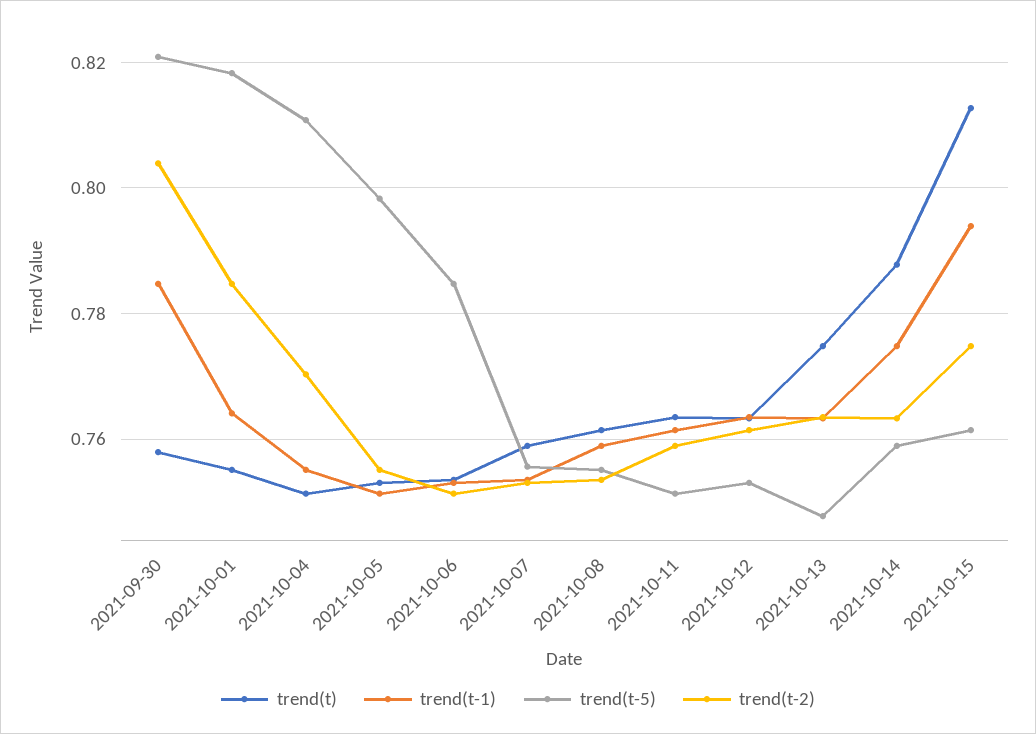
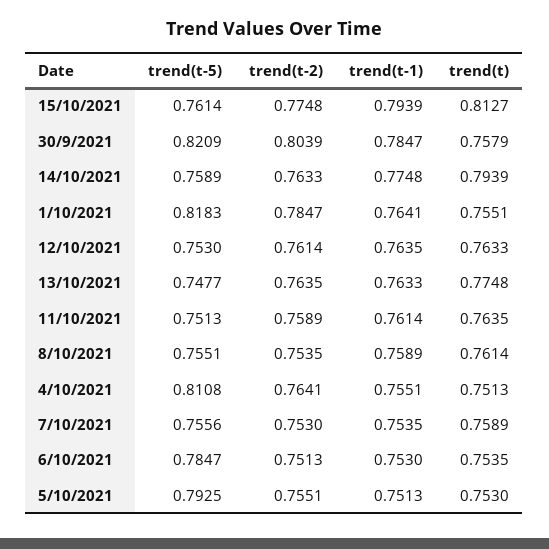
trend(t-2), 2021-10-04: 0.77 -> 0.7641
trend(t-5), 2021-10-05: 0.798 -> 0.7925
trend(t), 2021-10-14: 0.788 -> 0.7939

